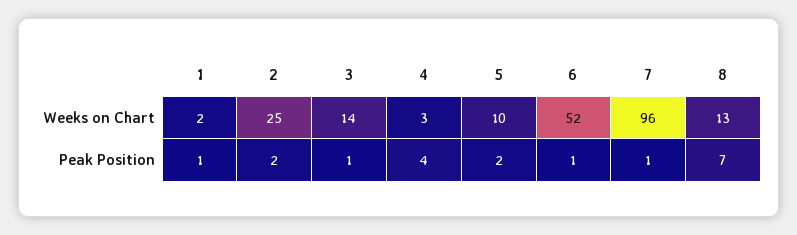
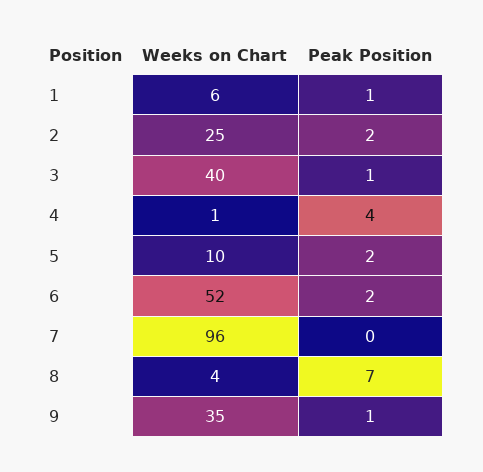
1, Weeks on Chart: 2 -> 6
3, Weeks on Chart: 14 -> 40
4, Weeks on Chart: 3 -> 1
8, Weeks on Chart: 13 -> 4
6, Peak Position: 1 -> 2
7, Peak Position: 1 -> 0
9, Weeks on Chart: none -> 35
9, Peak Position: none -> 1

